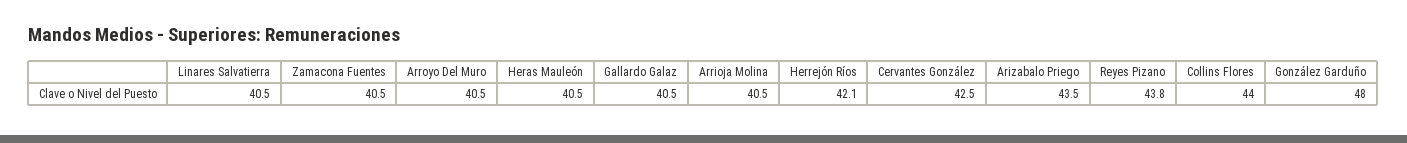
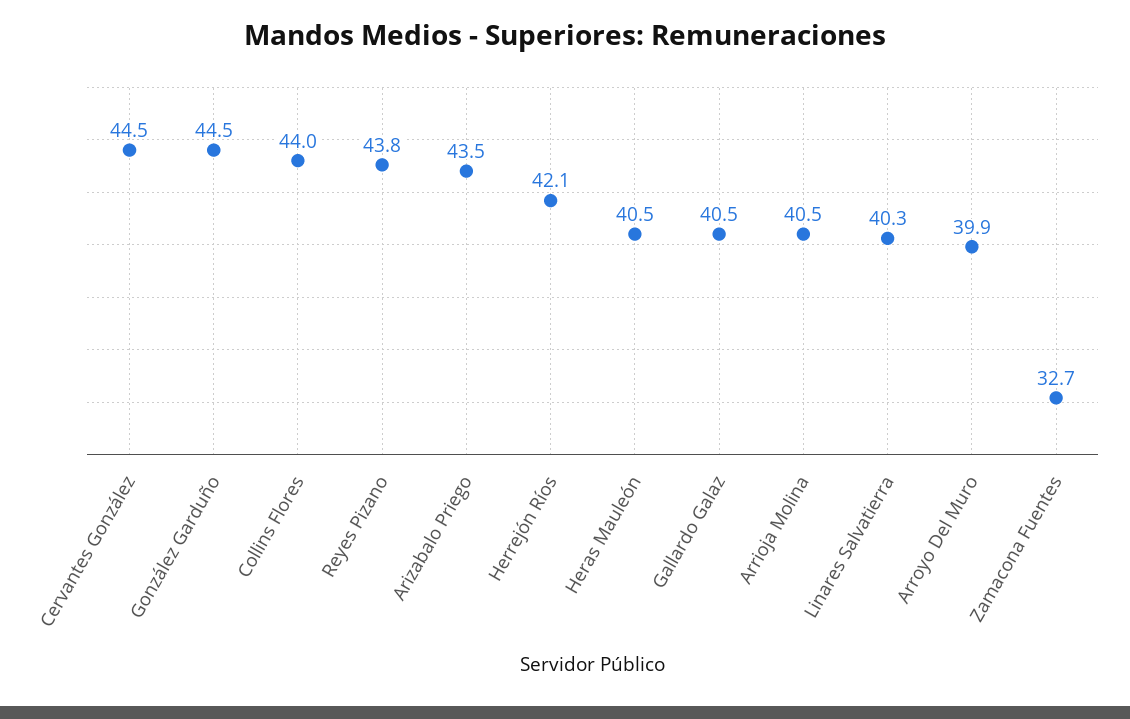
Linares Salvatierra: 40.5 -> 40.3
Zamacona Fuentes: 40.5 -> 32.7
Arroyo Del Muro: 40.5 -> 39.9
Cervantes González: 42.5 -> 44.5
González Garduño: 48 -> 44.5

